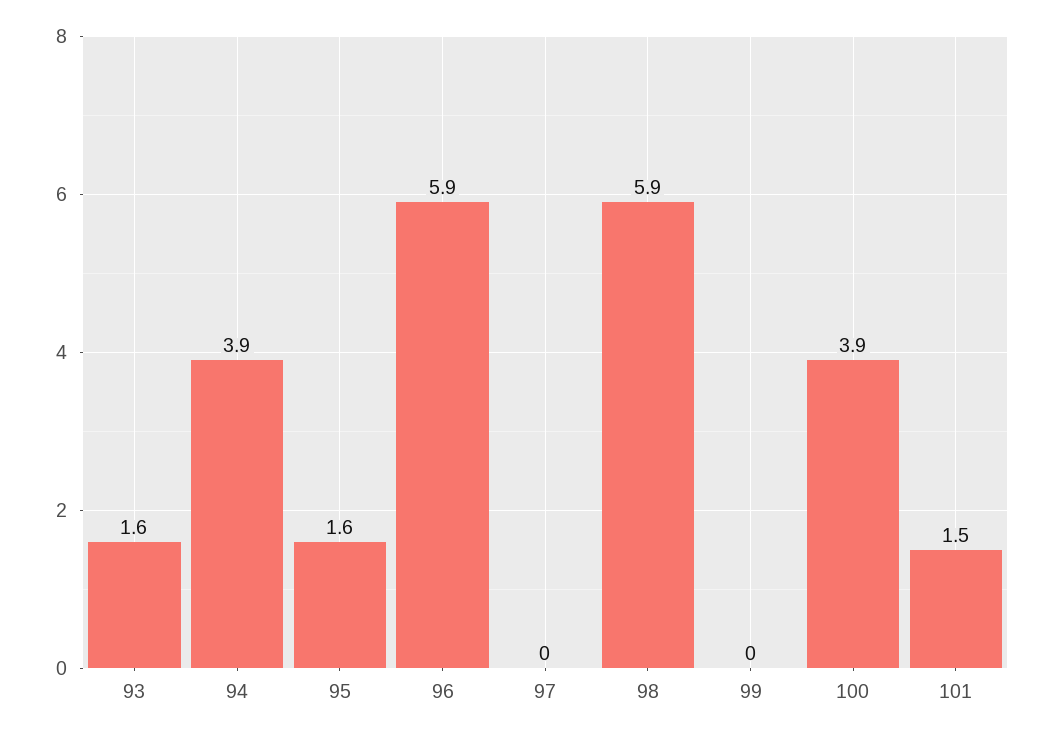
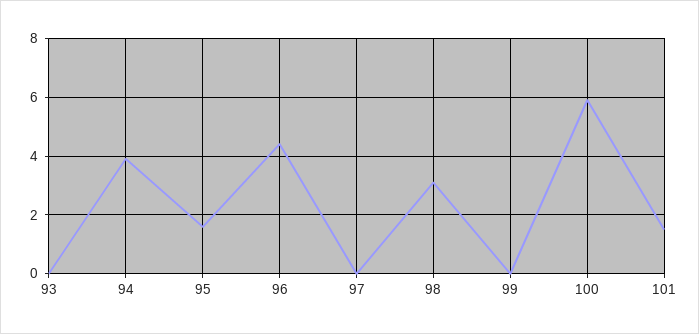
93: 1.6 -> 0
96: 5.9 -> 4.5
98: 5.9 -> 3
100: 3.9 -> 6

